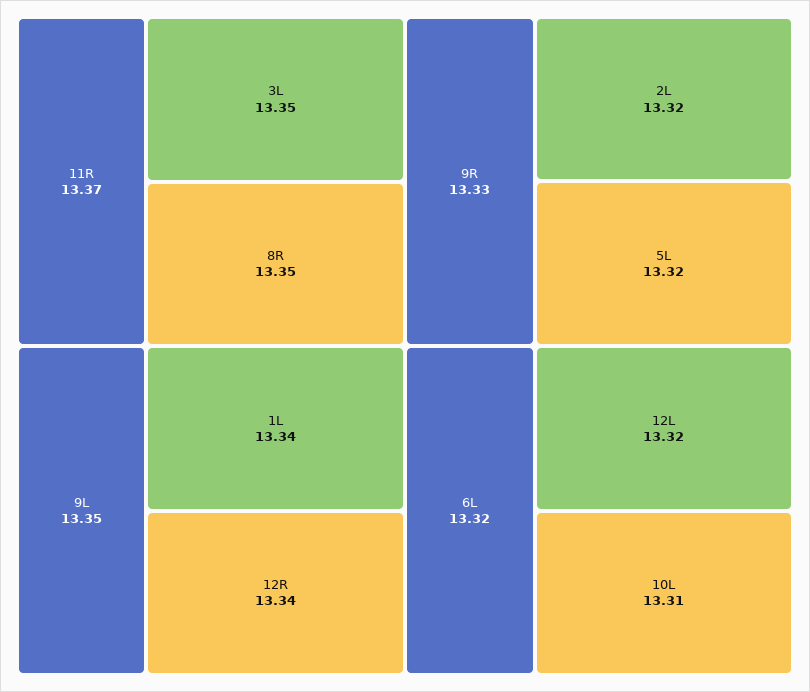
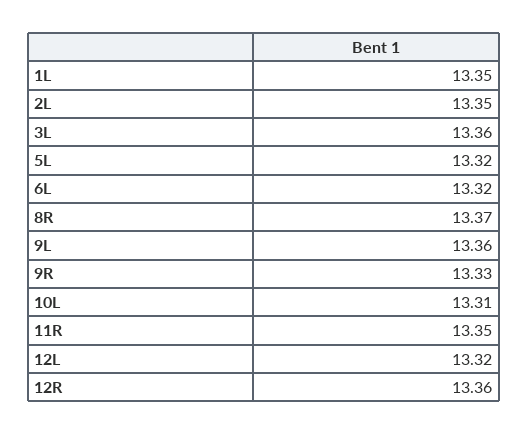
11R: 13.37 -> 13.35
3L: 13.35 -> 13.36
8R: 13.35 -> 13.37
9L: 13.35 -> 13.36
1L: 13.34 -> 13.35
12R: 13.34 -> 13.36
2L: 13.32 -> 13.35

